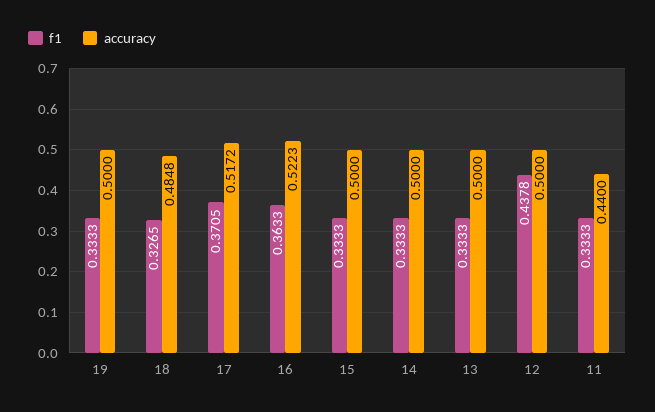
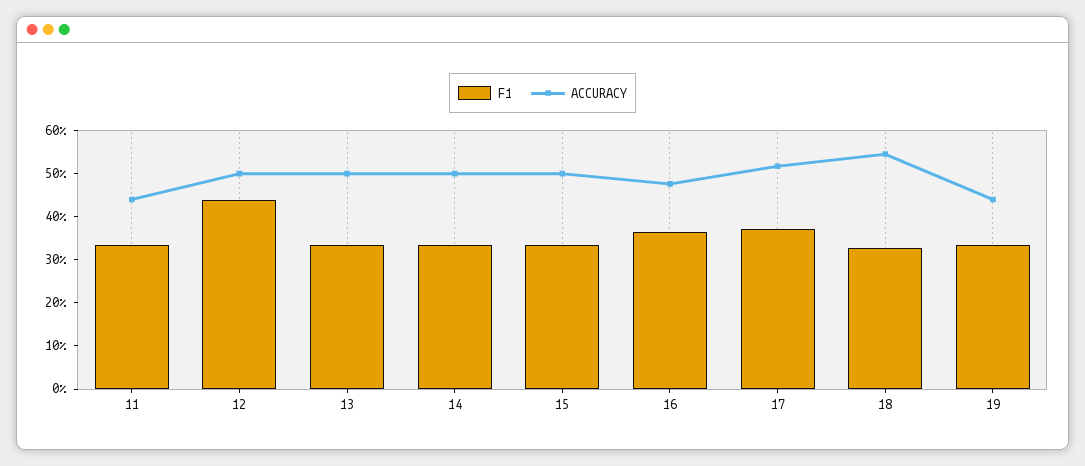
accuracy, 19: 0.5 -> 0.44
accuracy, 18: 0.4848 -> 0.54
accuracy, 16: 0.5223 -> 0.48

